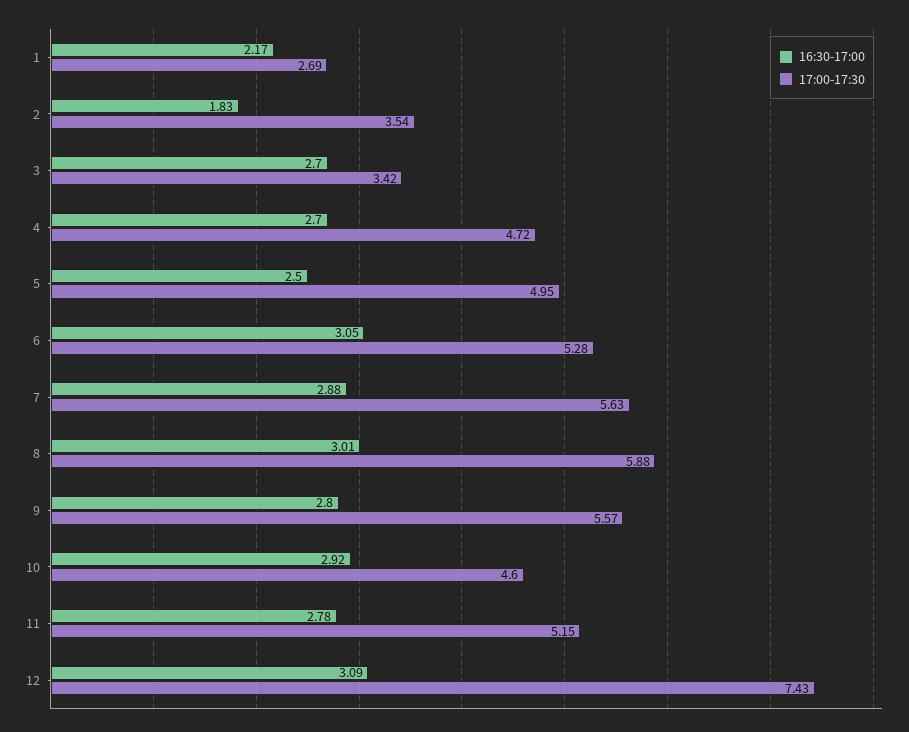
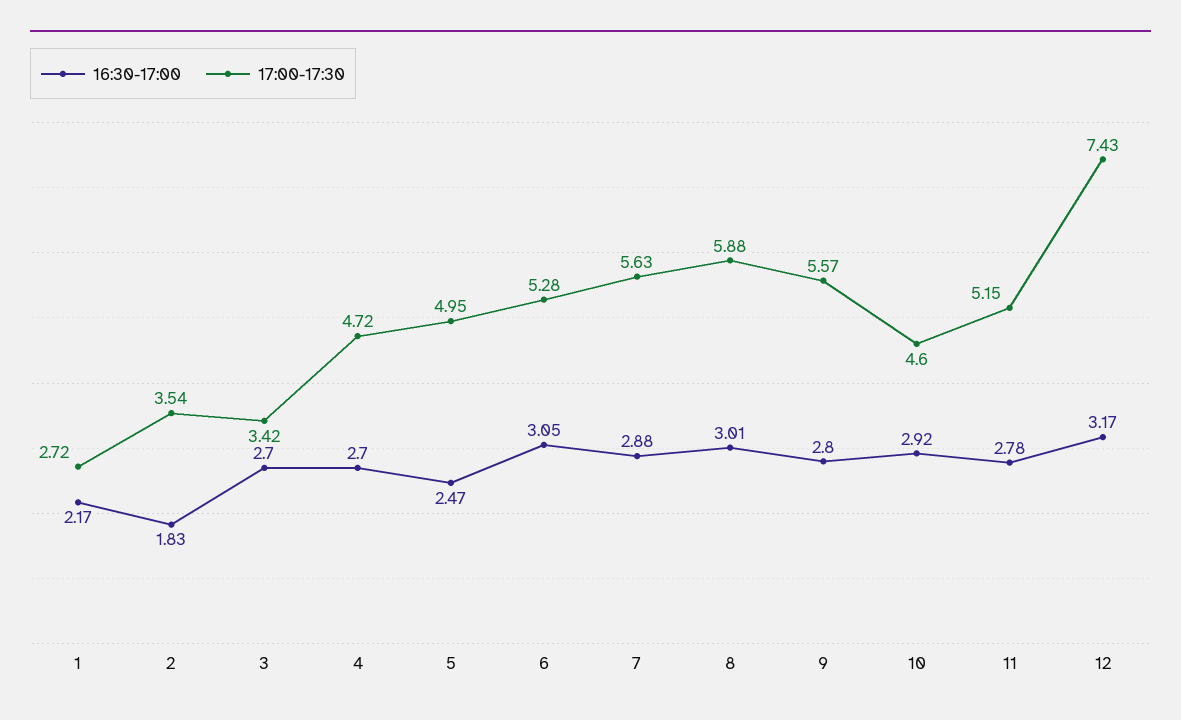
17:00-17:30, 1: 2.69 -> 2.72
16:30-17:00, 5: 2.5 -> 2.47
16:30-17:00, 12: 3.09 -> 3.17

